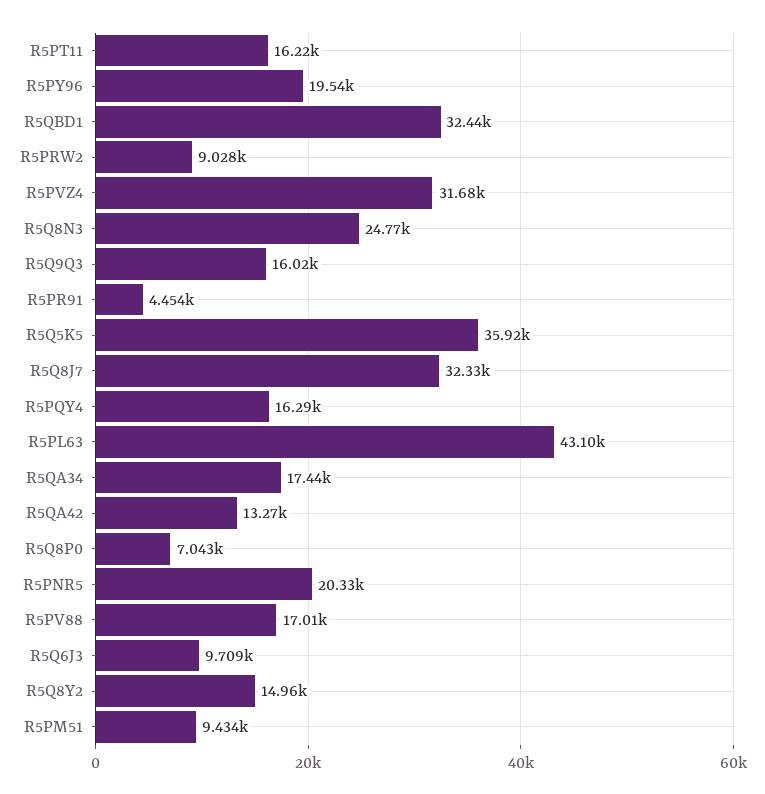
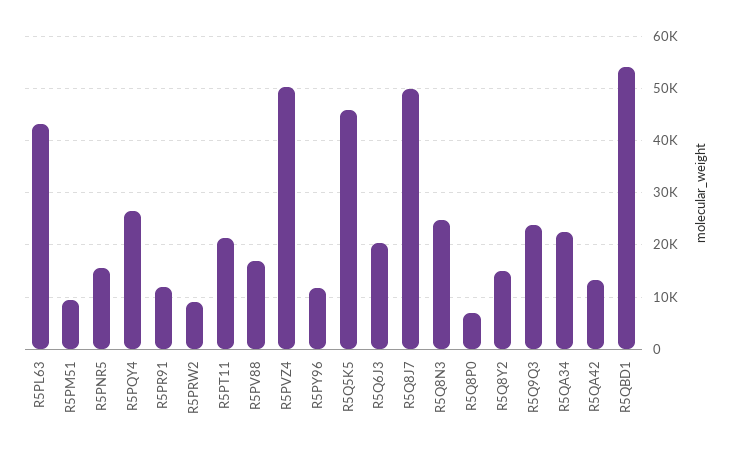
R5PT11: 16220 -> 22000
R5PY96: 19540 -> 12000
R5QBD1: 32440 -> 54000
R5PVZ4: 31680 -> 50000
R5Q9Q3: 16020 -> 24000
R5PR91: 4454 -> 12000
R5Q5K5: 35920 -> 46000
R5Q8J7: 32330 -> 50000
R5PQY4: 16290 -> 26000
R5QA34: 17440 -> 22000
R5PNR5: 20330 -> 16000
R5Q6J3: 9709 -> 20000

